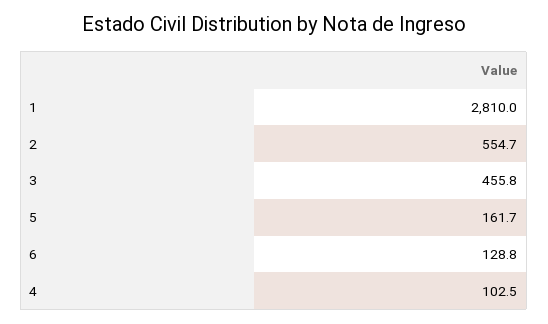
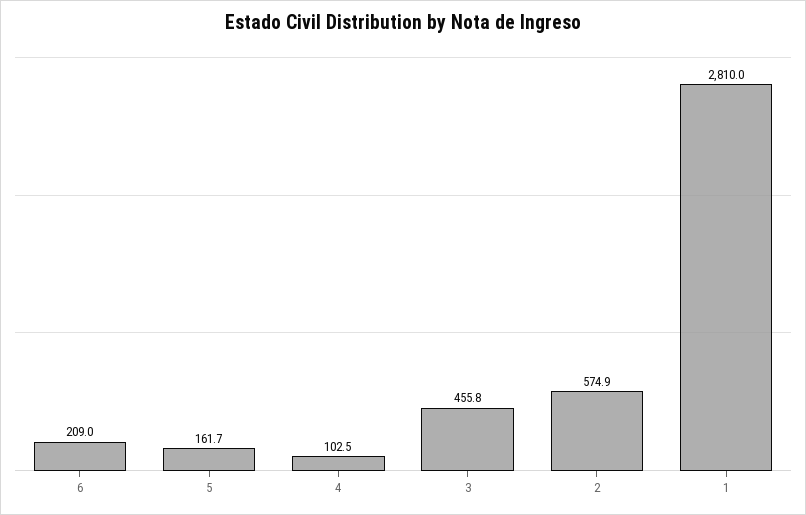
2: 554.7 -> 574.9
6: 128.8 -> 209

